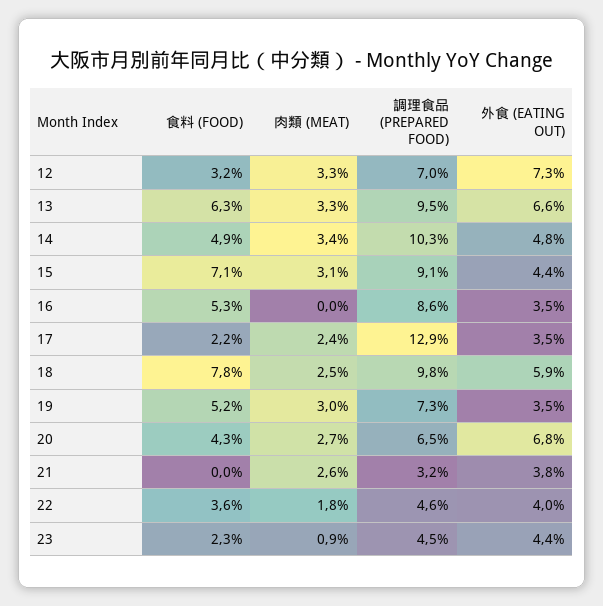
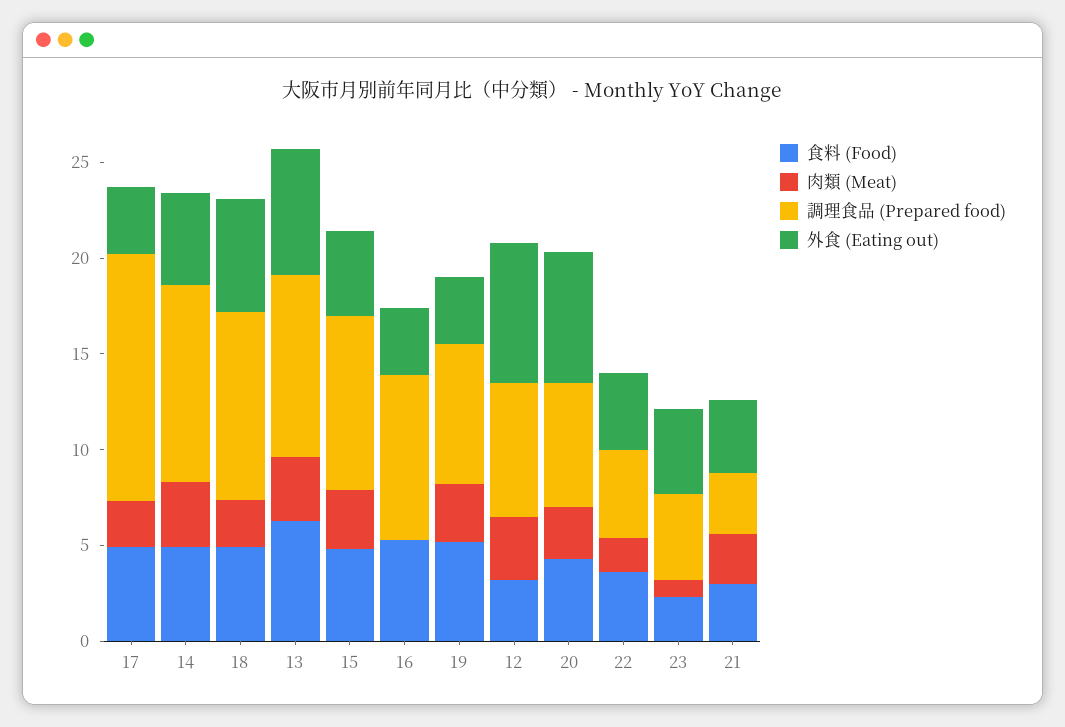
食料 (FOOD), 15: 7.1 -> 5
食料 (FOOD), 17: 2.2 -> 5
食料 (FOOD), 18: 7.8 -> 5
食料 (FOOD), 21: 0 -> 3

